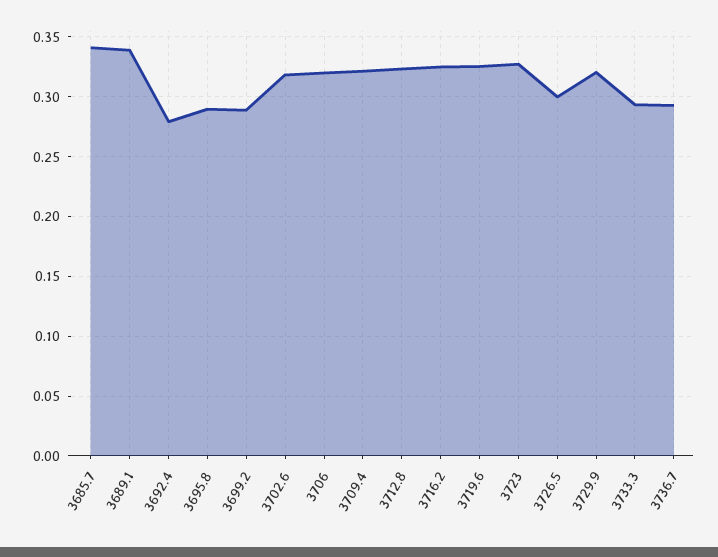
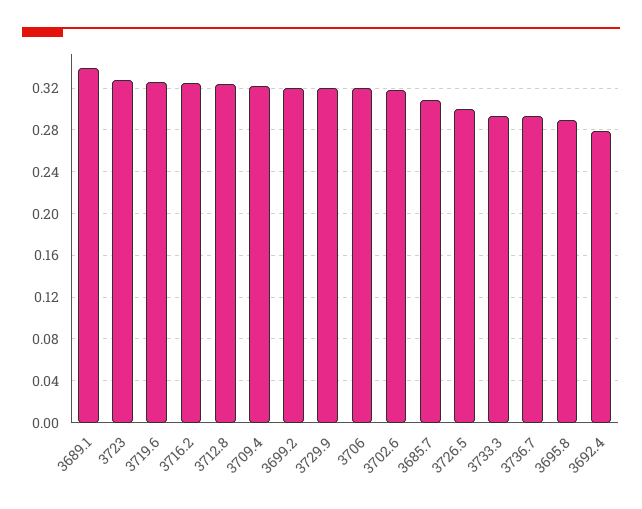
3685.7: 0.34 -> 0.31
3699.2: 0.29 -> 0.32

